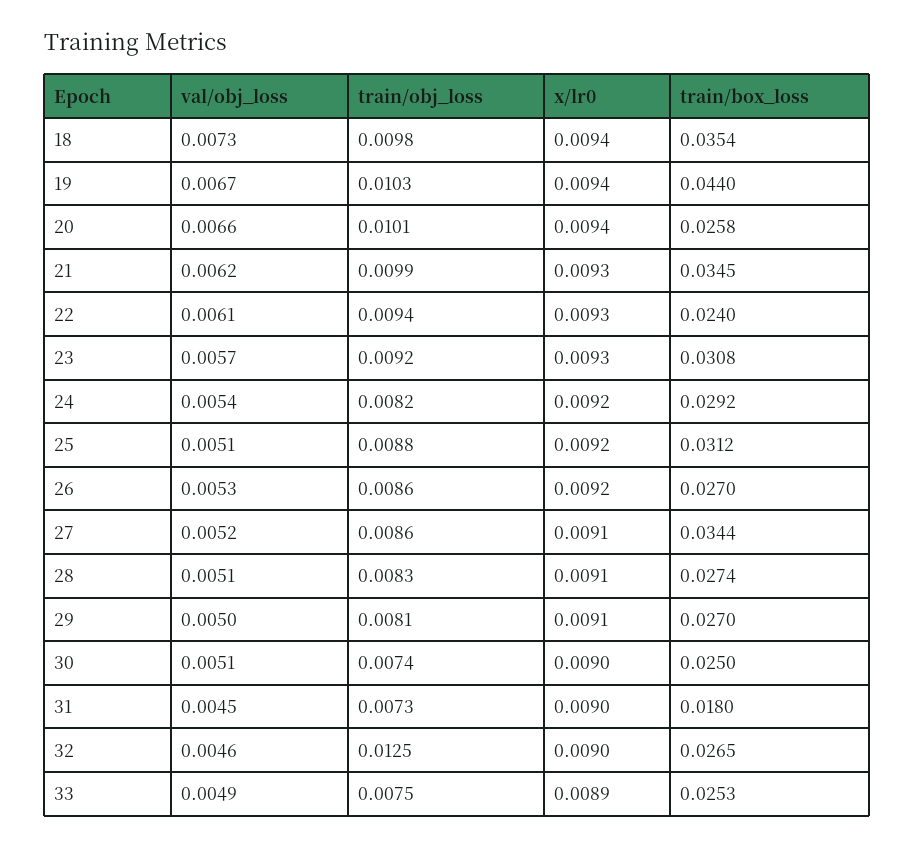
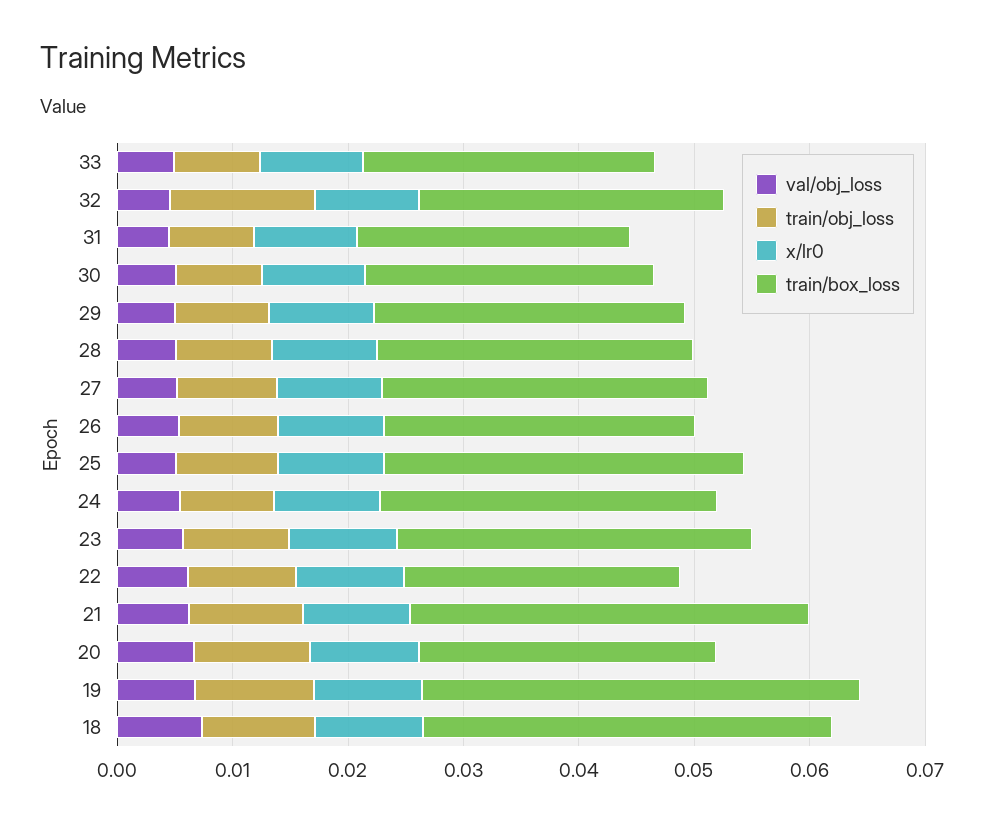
train/box_loss, 19: 0.044 -> 0.038
train/box_loss, 27: 0.0344 -> 0.028
train/box_loss, 31: 0.018 -> 0.024

